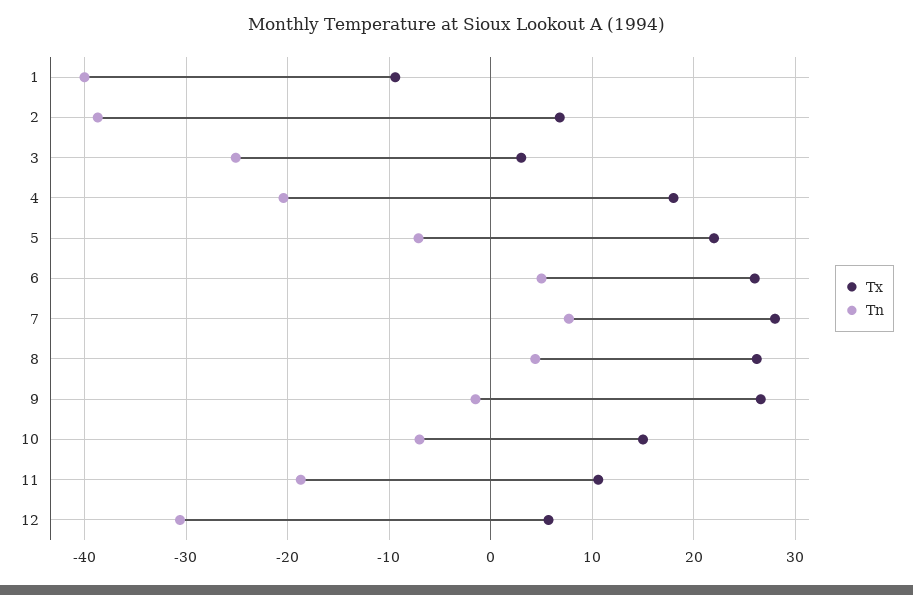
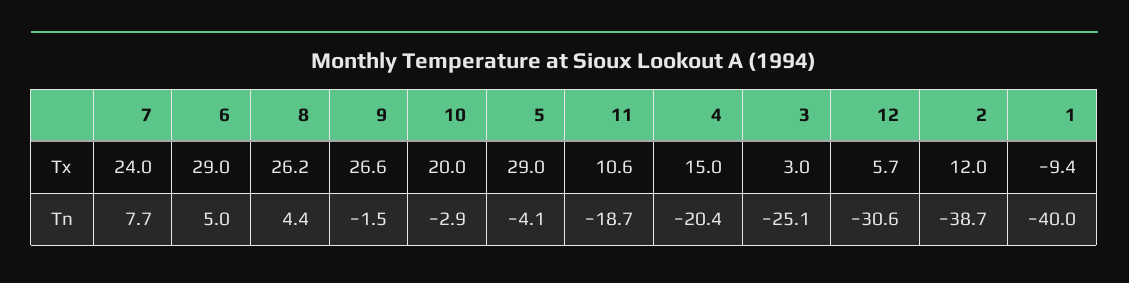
Tx, 2: 7 -> 12
Tx, 4: 18 -> 15
Tx, 5: 22 -> 29
Tn, 5: -7 -> -4.1
Tx, 6: 26 -> 29
Tx, 7: 28 -> 24
Tx, 10: 15 -> 20
Tn, 10: -7 -> -2.9

